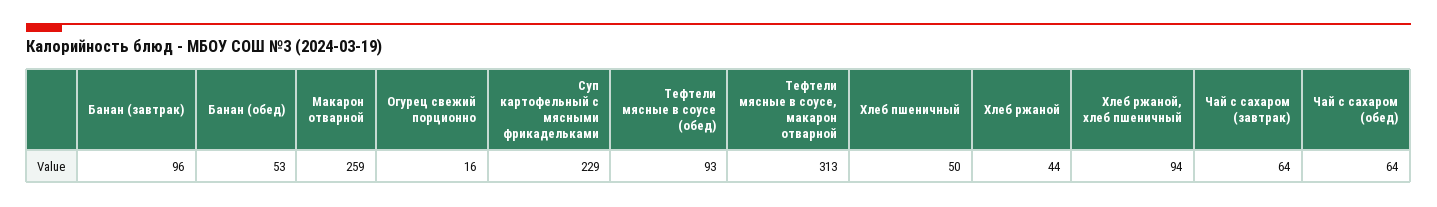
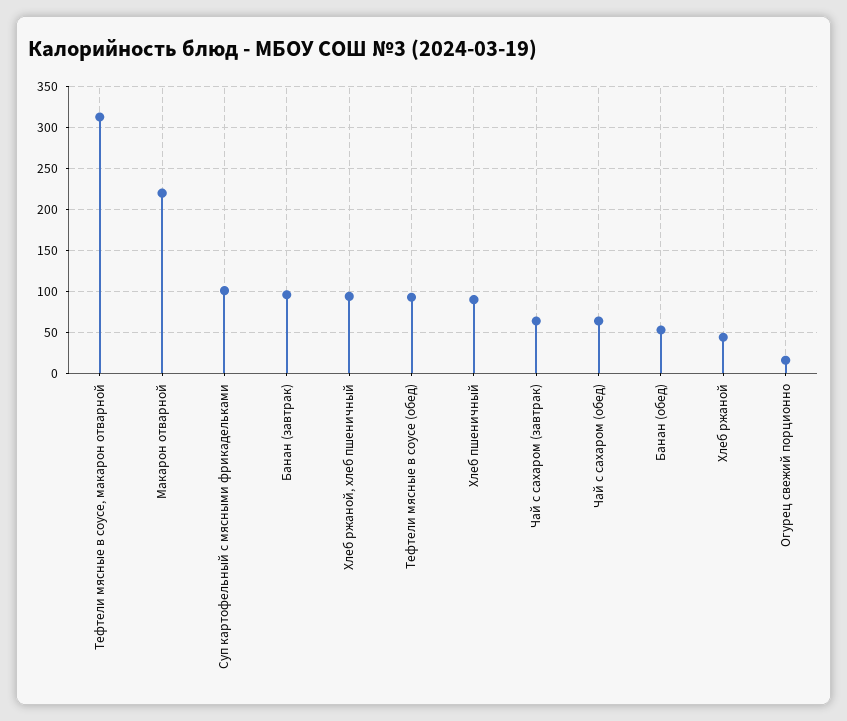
Макарон отварной: 259 -> 220
Суп картофельный с мясными фрикадельками: 229 -> 100
Хлеб пшеничный: 50 -> 90

